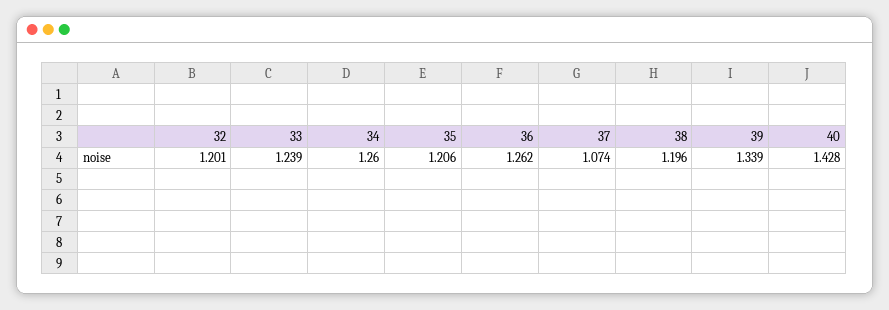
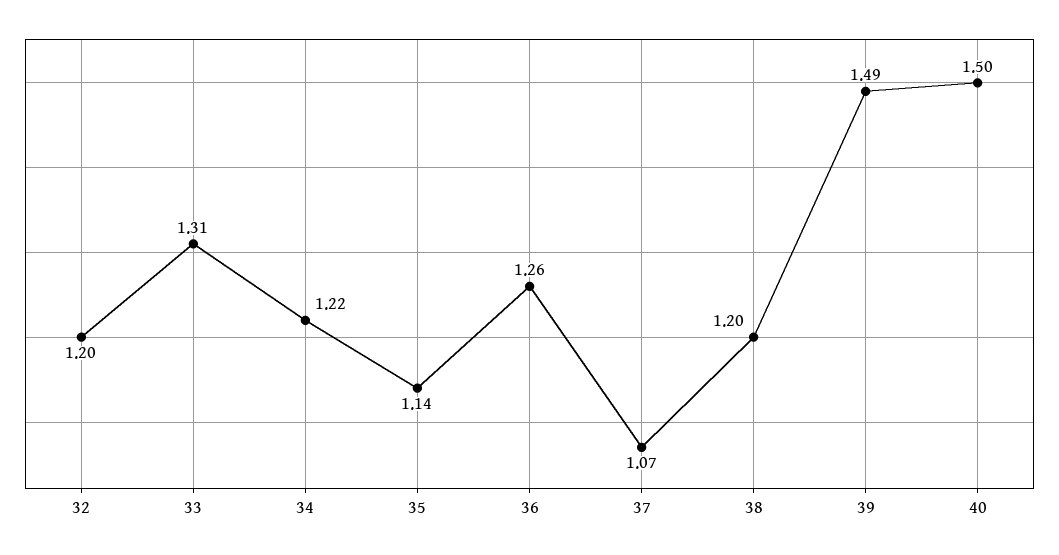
33: 1.239 -> 1.31
34: 1.26 -> 1.22
35: 1.206 -> 1.14
39: 1.339 -> 1.49
40: 1.428 -> 1.5

